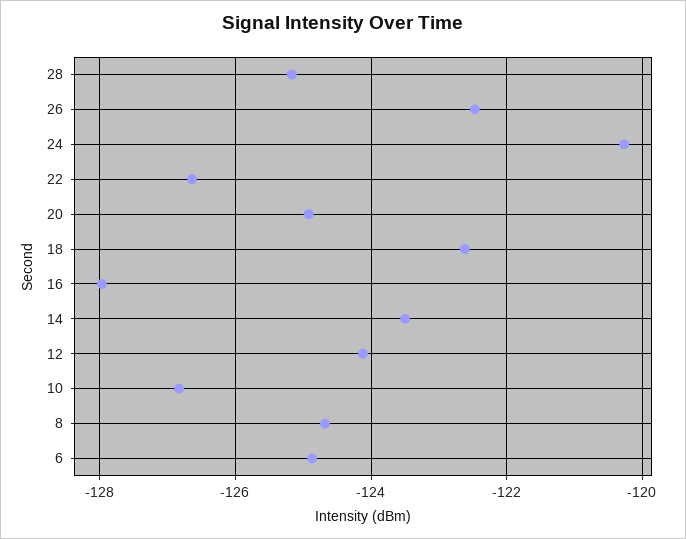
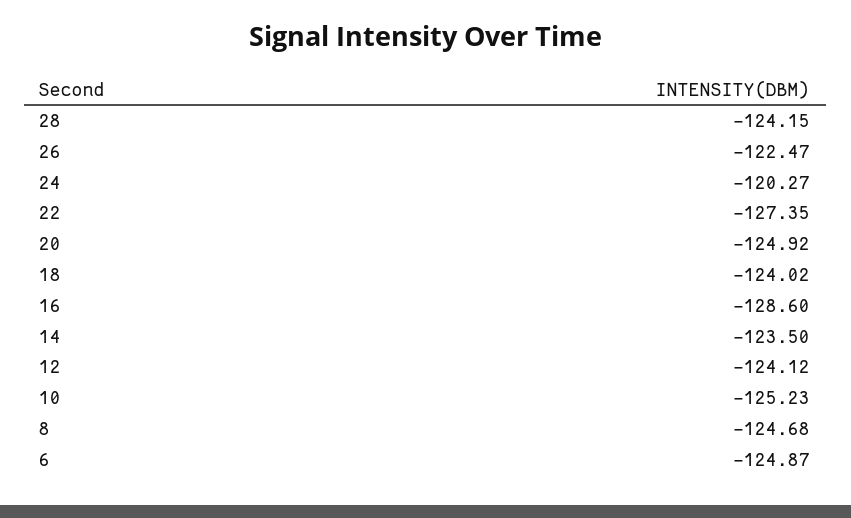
28: -125.2 -> -124.15
22: -126.6 -> -127.35
18: -122.6 -> -124.02
16: -128 -> -128.6
10: -126.8 -> -125.23

